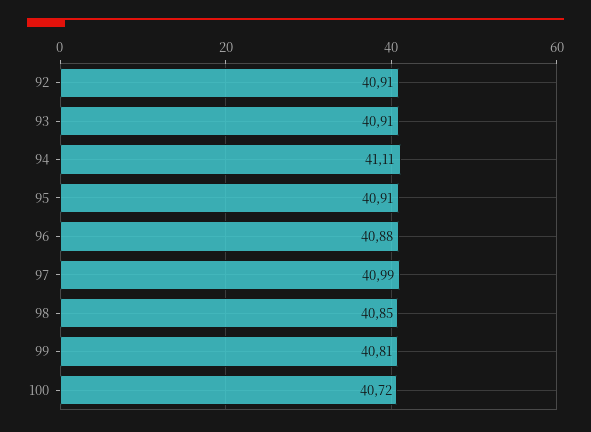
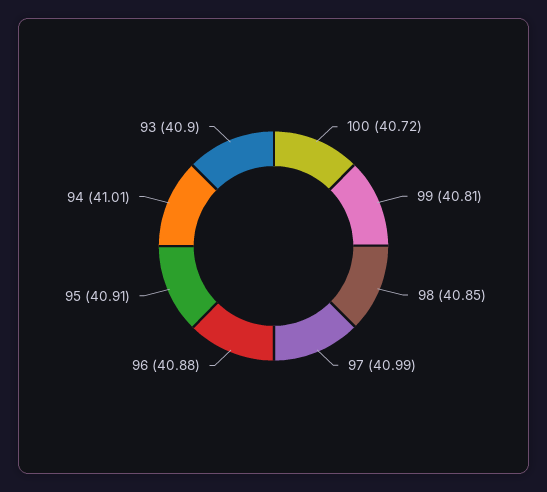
92: 40.91 -> none
93: 40.91 -> 40.9
94: 41.11 -> 41.01

